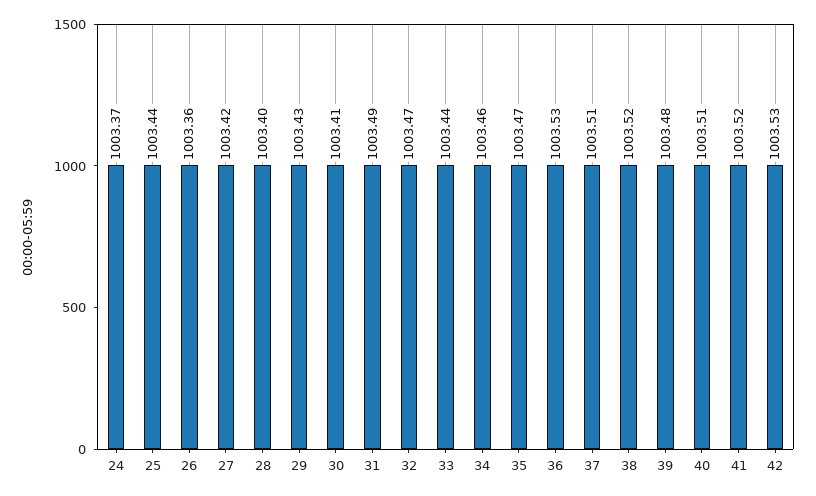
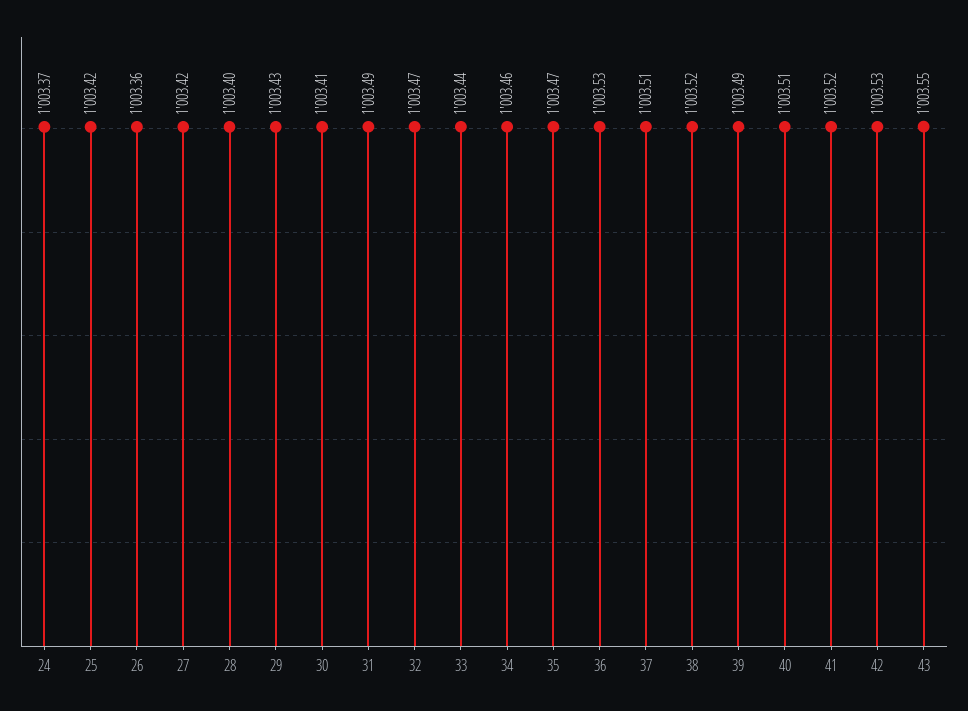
25: 1003.44 -> 1003.42
39: 1003.48 -> 1003.49
43: none -> 1003.55

